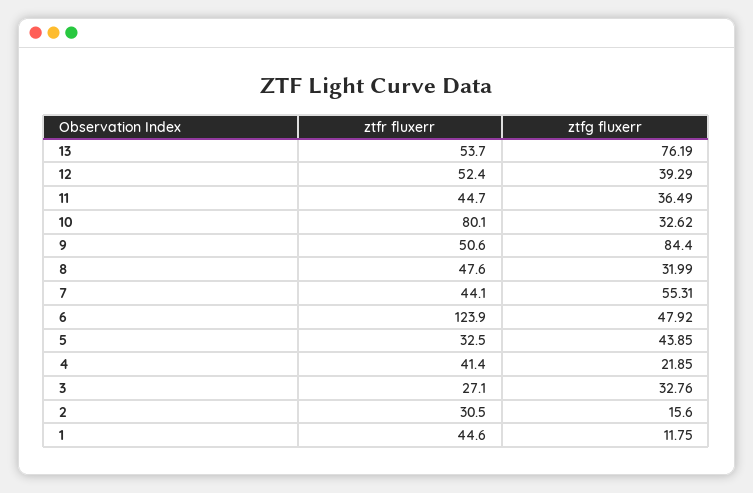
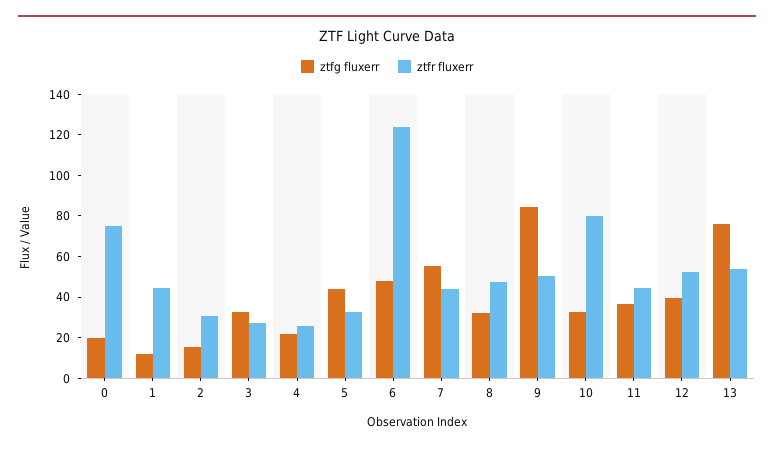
ztfr fluxerr, 4: 41.4 -> 25
ztfg fluxerr, 0: none -> 20
ztfr fluxerr, 0: none -> 75

